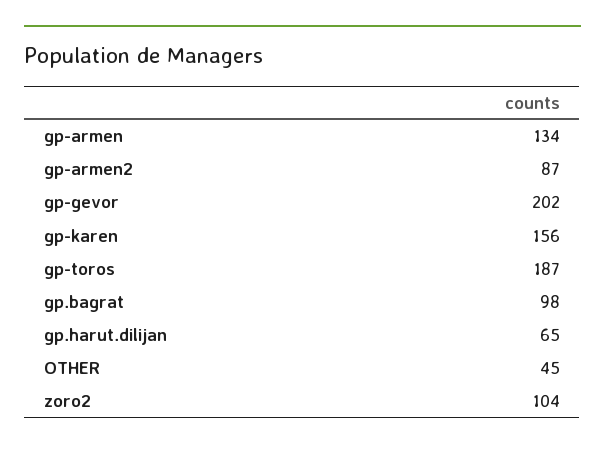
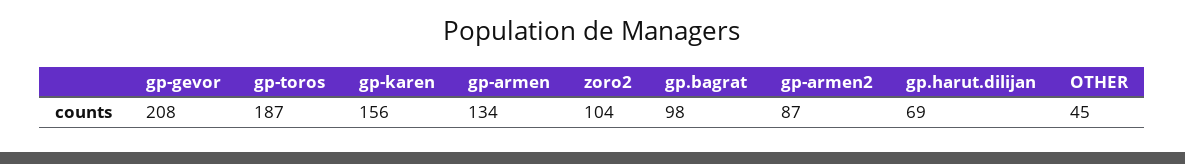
gp-gevor: 202 -> 208
gp.harut.dilijan: 65 -> 69

